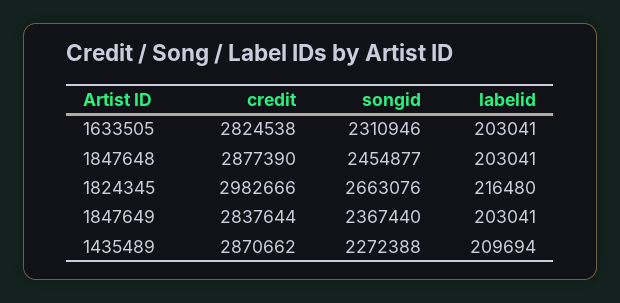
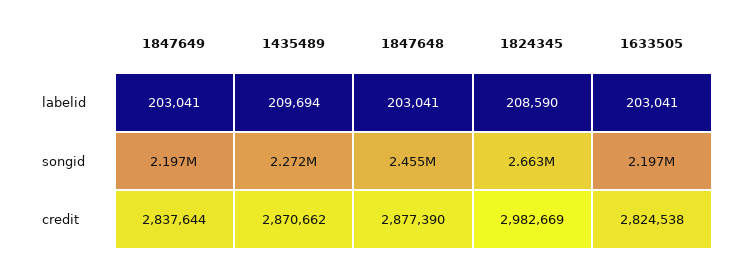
songid, 1633505: 2310946 -> 2197000
credit, 1824345: 2982666 -> 2982669
labelid, 1824345: 216480 -> 208590
songid, 1847649: 2367440 -> 2197000

